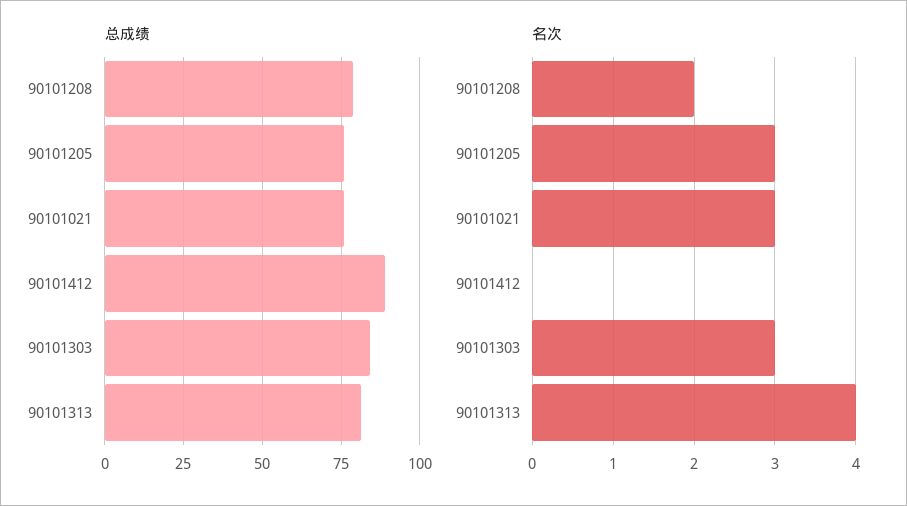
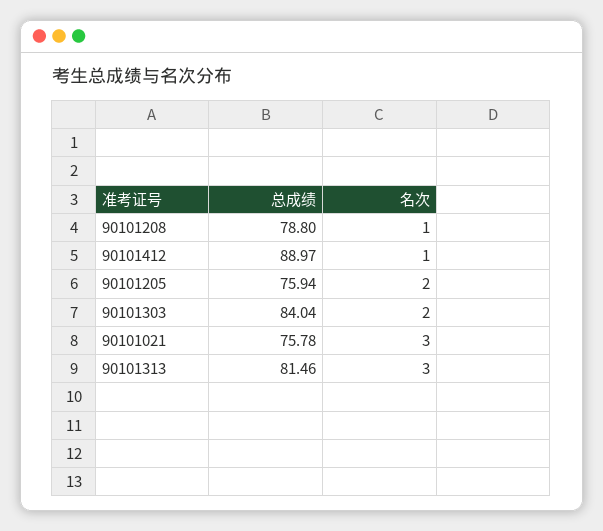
名次, 90101208: 2 -> 1
名次, 90101205: 3 -> 2
名次, 90101412: 0 -> 1
名次, 90101303: 3 -> 2
名次, 90101313: 4 -> 3

